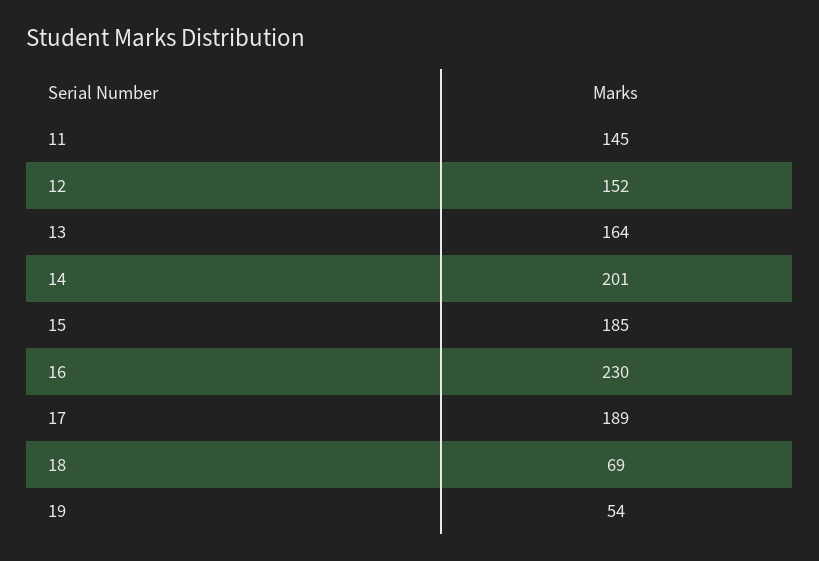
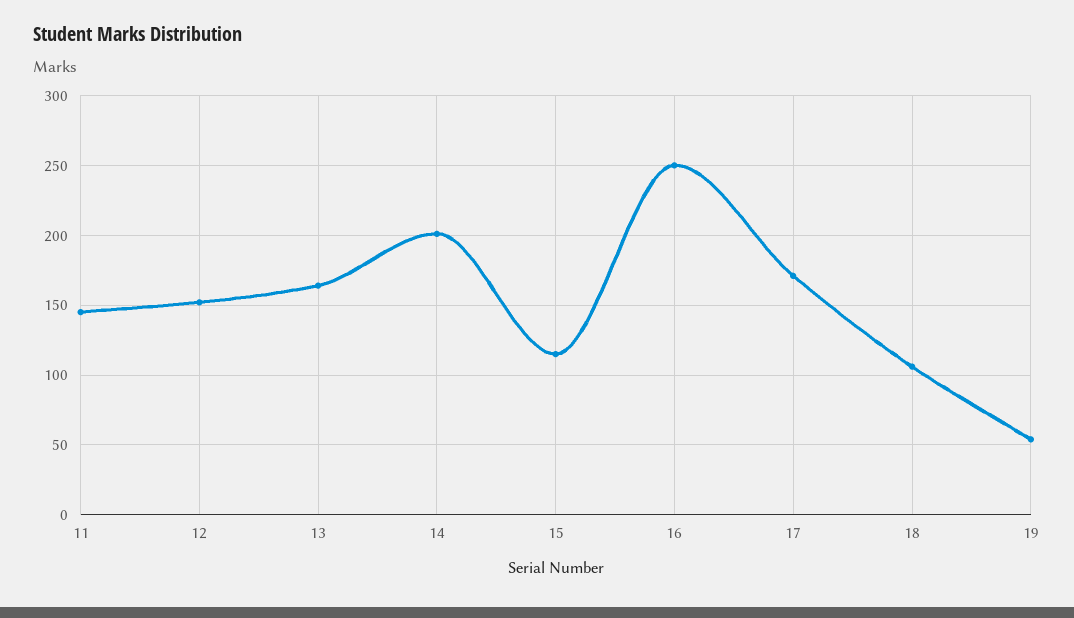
15: 185 -> 115
16: 230 -> 250
17: 189 -> 170
18: 69 -> 105

